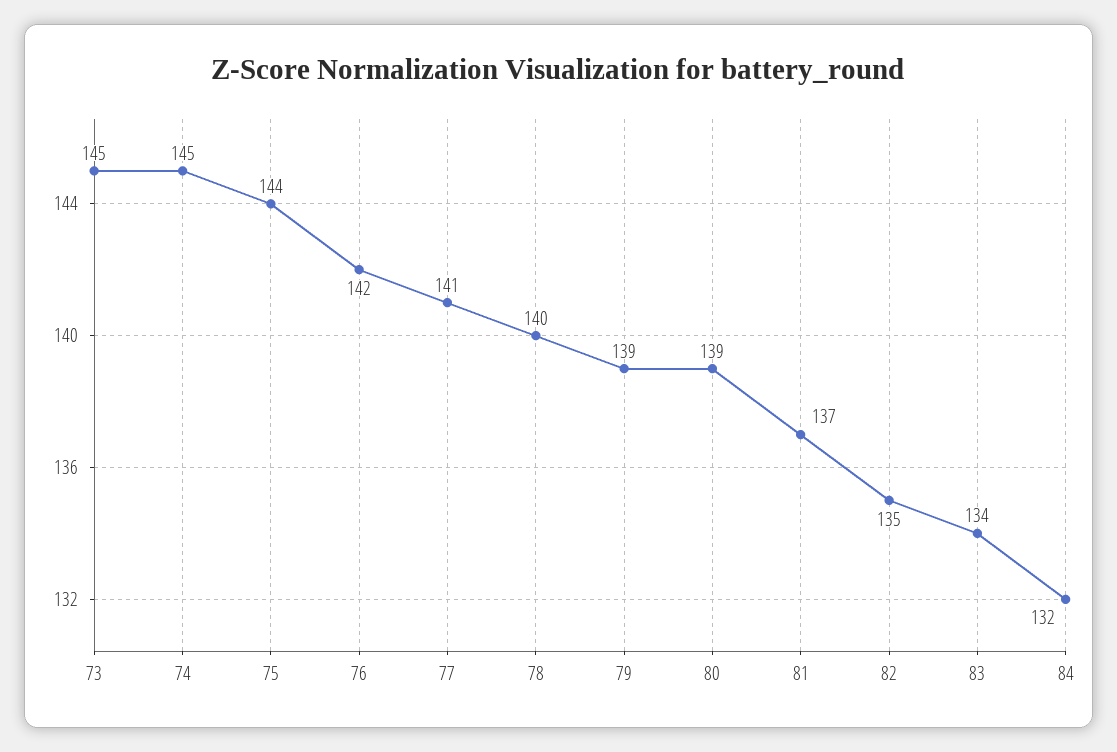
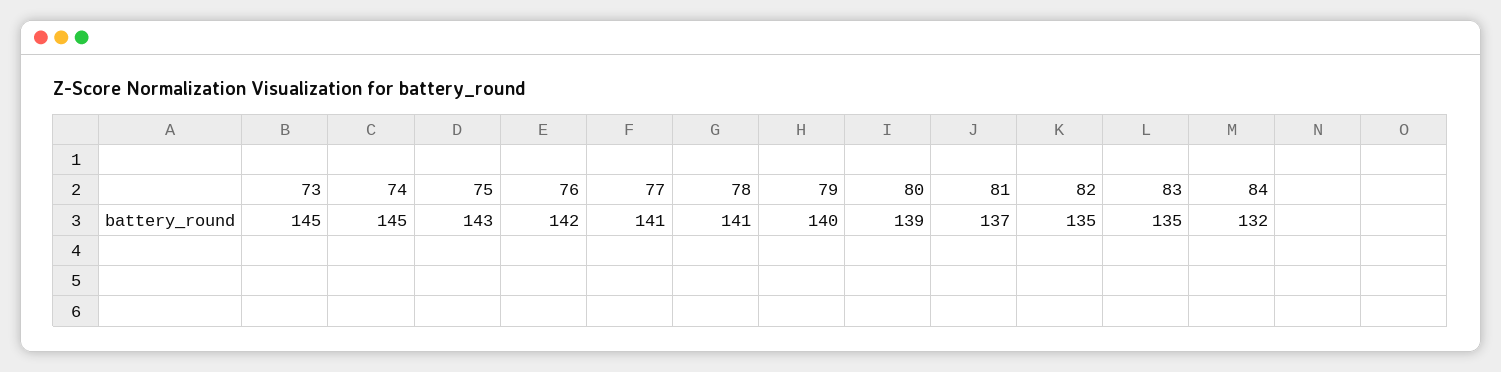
75: 144 -> 143
78: 140 -> 141
79: 139 -> 140
83: 134 -> 135

